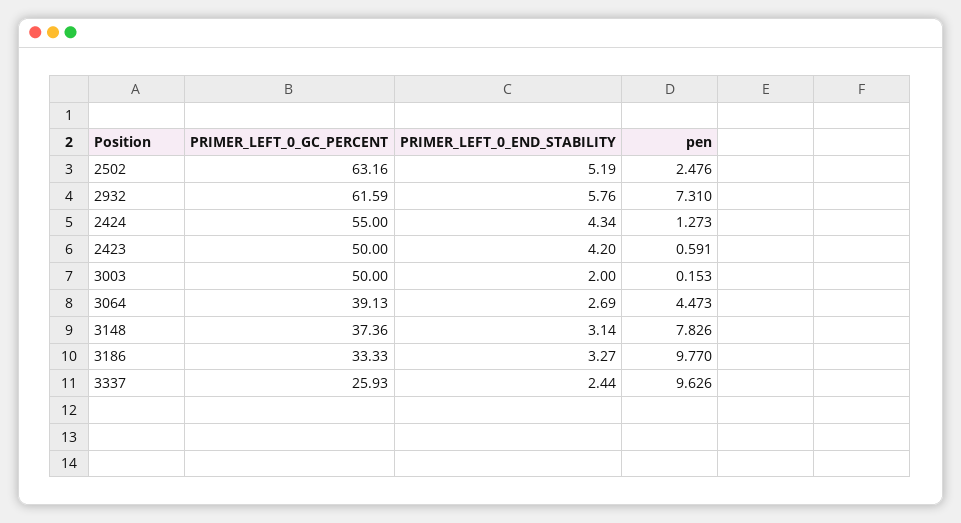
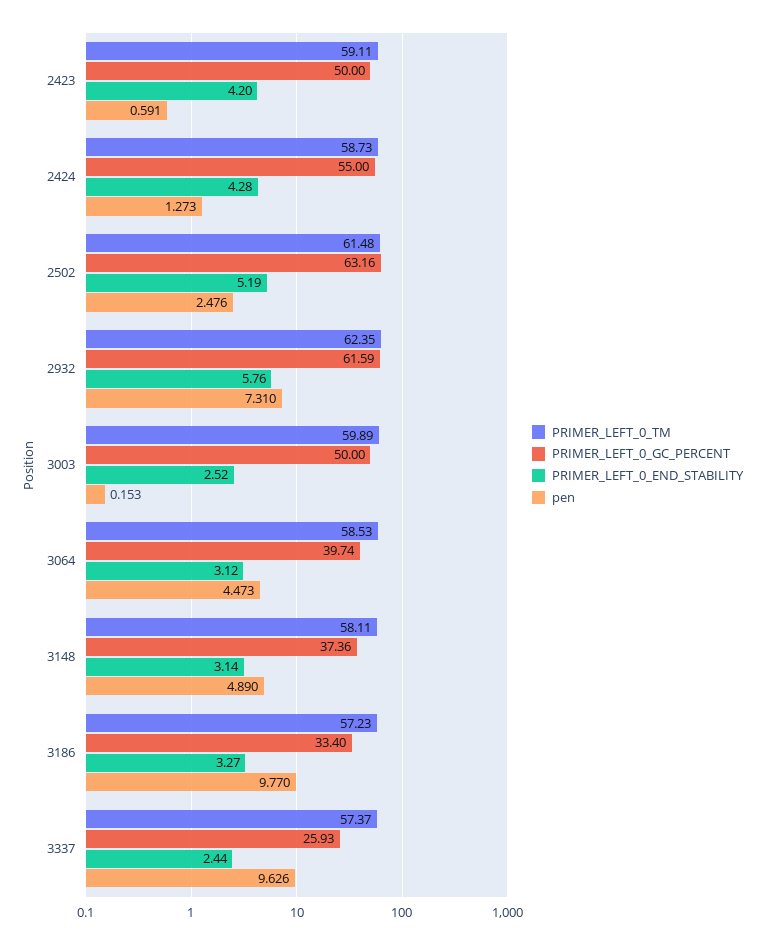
PRIMER_LEFT_0_END_STABILITY, 2424: 4.34 -> 4.28
PRIMER_LEFT_0_END_STABILITY, 3003: 2 -> 2.52
PRIMER_LEFT_0_GC_PERCENT, 3064: 39.13 -> 39.74
PRIMER_LEFT_0_END_STABILITY, 3064: 2.69 -> 3.12
pen, 3148: 7.826 -> 4.89
PRIMER_LEFT_0_GC_PERCENT, 3186: 33.33 -> 33.4
PRIMER_LEFT_0_TM, 2423: none -> 59.11
PRIMER_LEFT_0_TM, 2424: none -> 58.73
PRIMER_LEFT_0_TM, 2502: none -> 61.48
PRIMER_LEFT_0_TM, 2932: none -> 62.35
PRIMER_LEFT_0_TM, 3003: none -> 59.89
PRIMER_LEFT_0_TM, 3064: none -> 58.53
PRIMER_LEFT_0_TM, 3148: none -> 58.11
PRIMER_LEFT_0_TM, 3186: none -> 57.23
PRIMER_LEFT_0_TM, 3337: none -> 57.37

